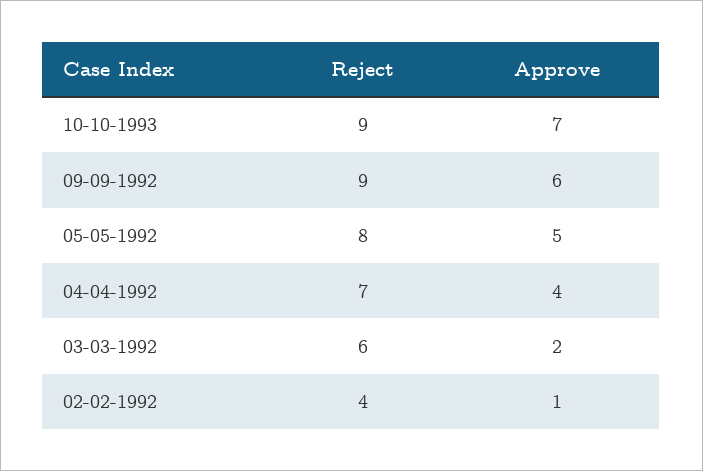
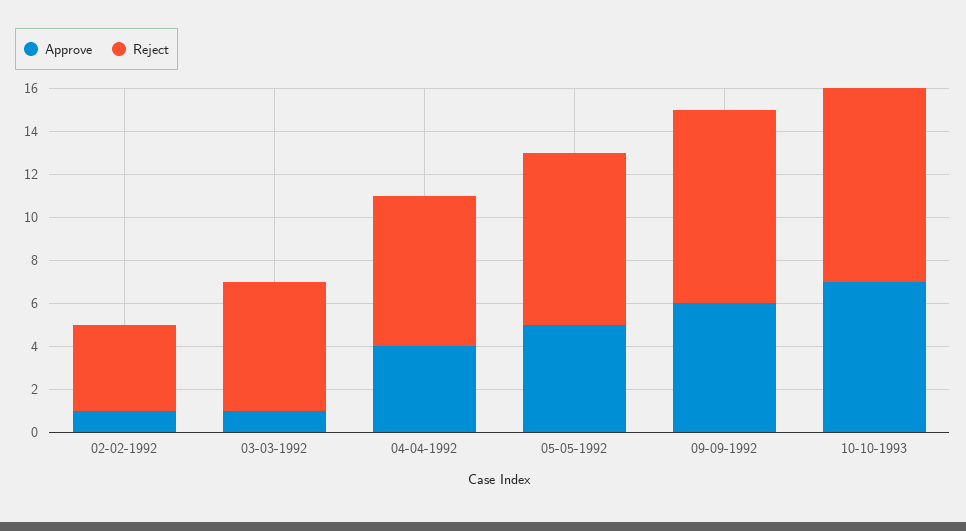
Approve, 03-03-1992: 2 -> 1

